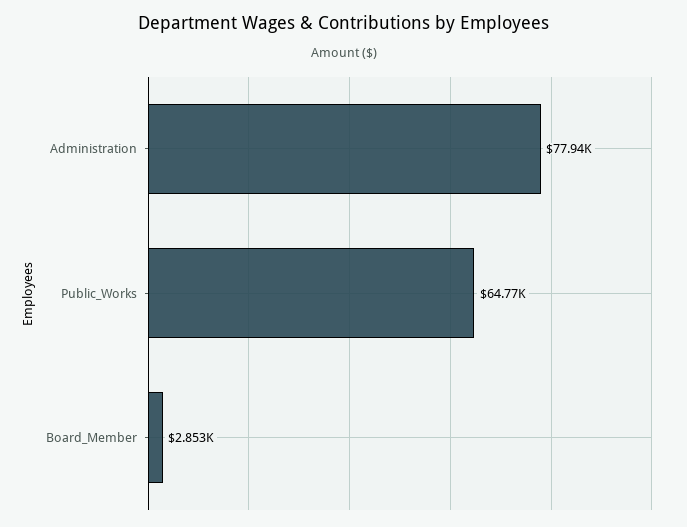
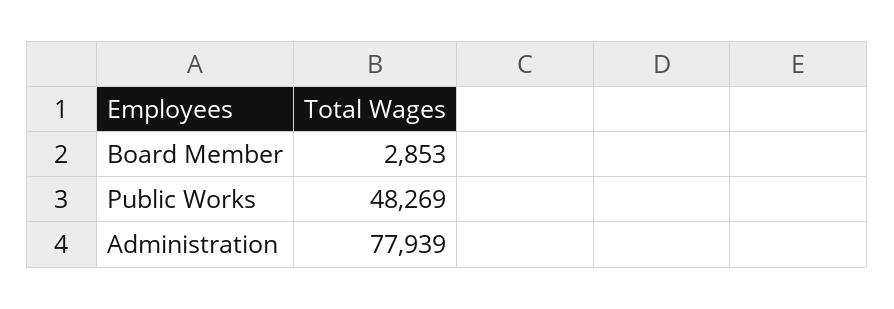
Public_Works: 64770 -> 48269

